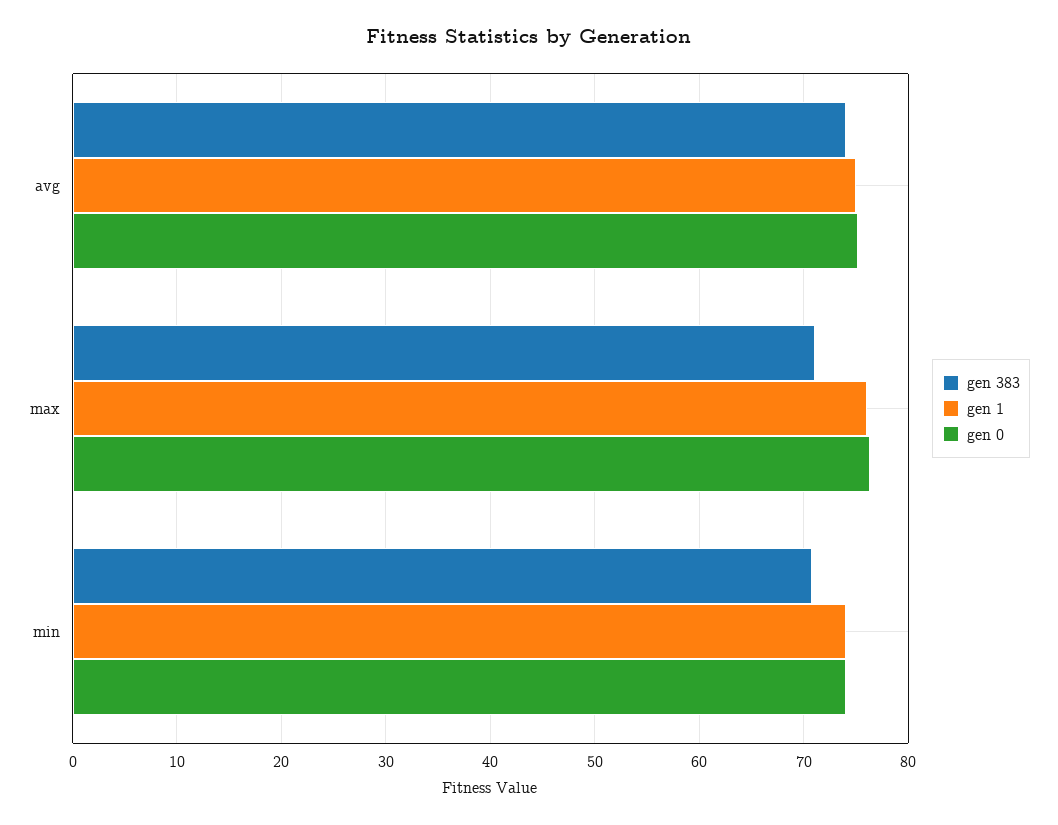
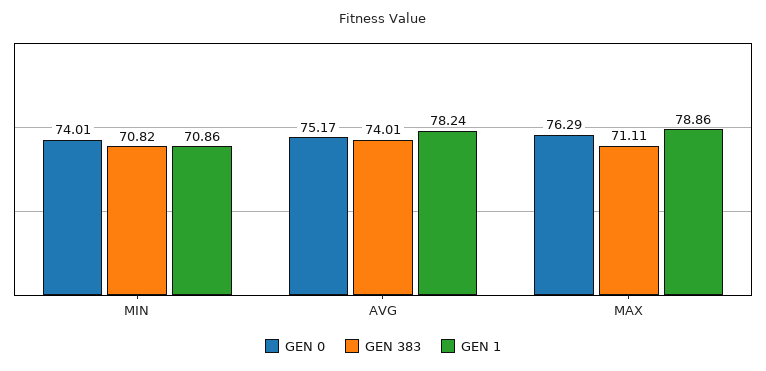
gen 1, avg: 75 -> 78.24
gen 1, max: 76 -> 78.86
gen 1, min: 74 -> 70.86

